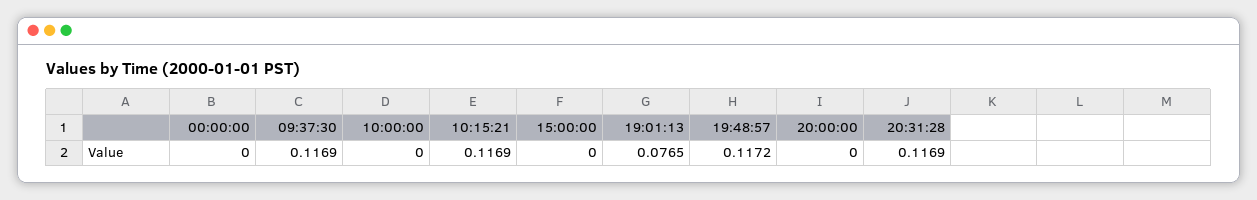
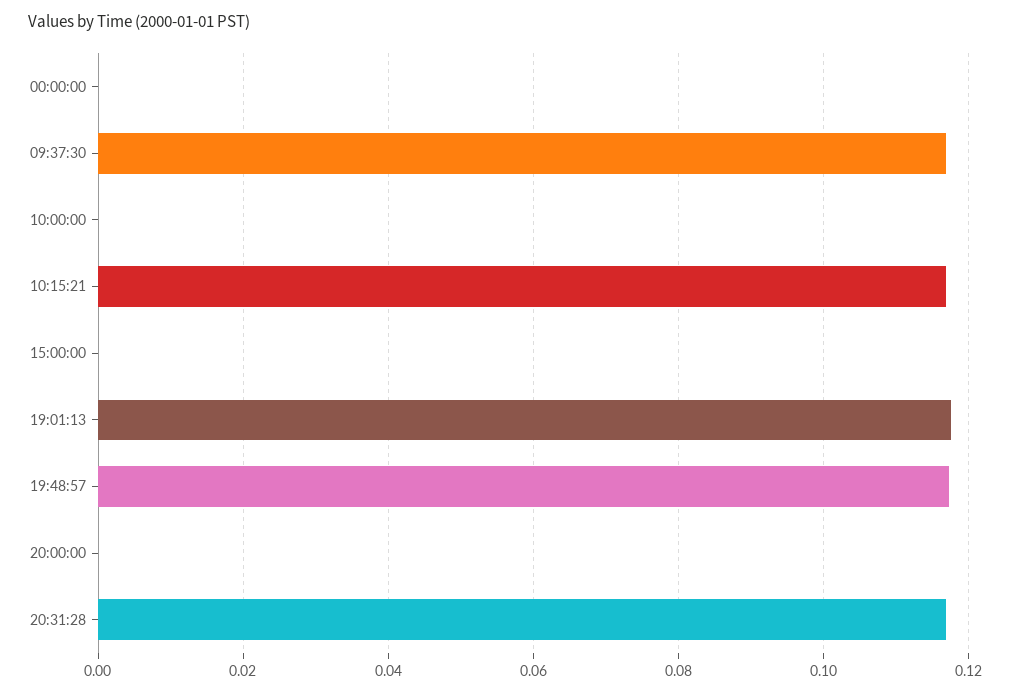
19:01:13: 0.0765 -> 0.118

